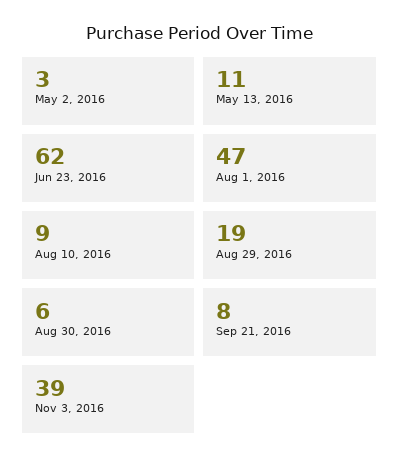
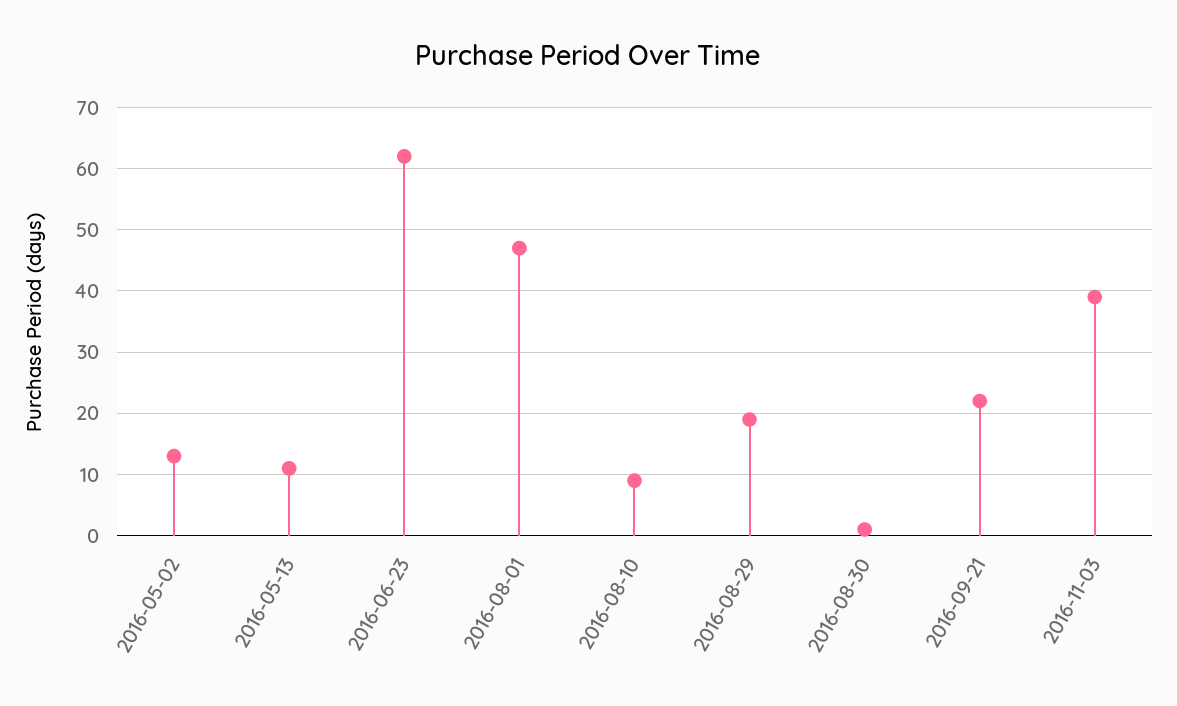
May 2, 2016: 3 -> 13
Aug 30, 2016: 6 -> 1
Sep 21, 2016: 8 -> 22

